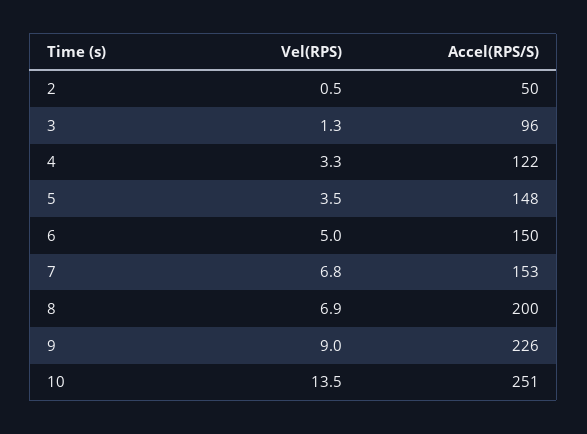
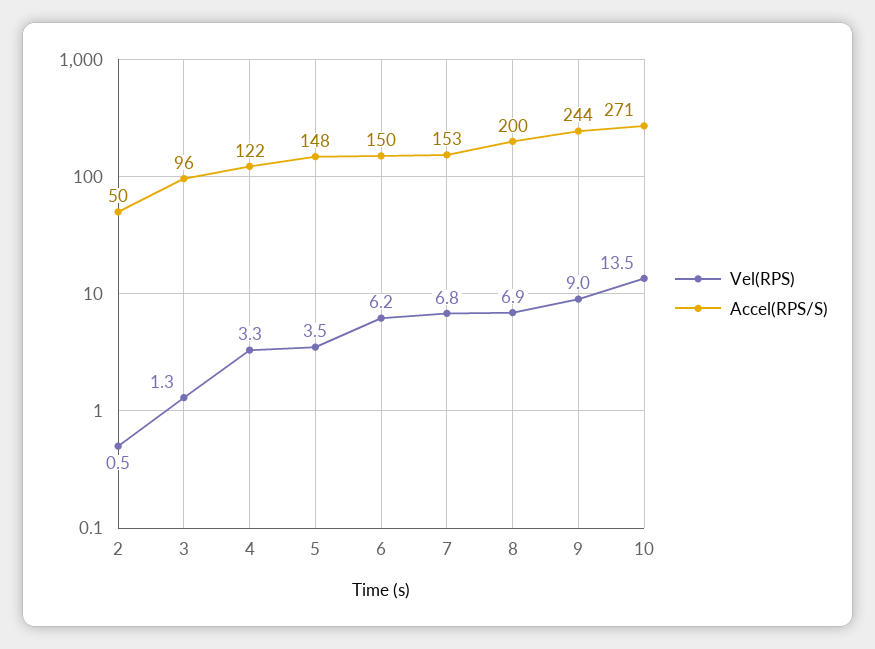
Vel(RPS), 6: 5 -> 6.2
Accel(RPS/S), 9: 226 -> 244
Accel(RPS/S), 10: 251 -> 271

